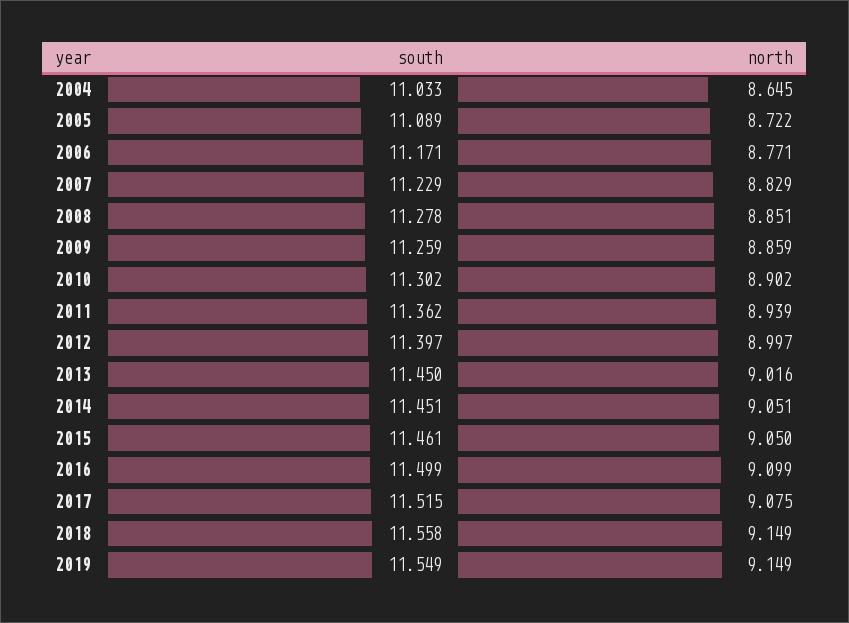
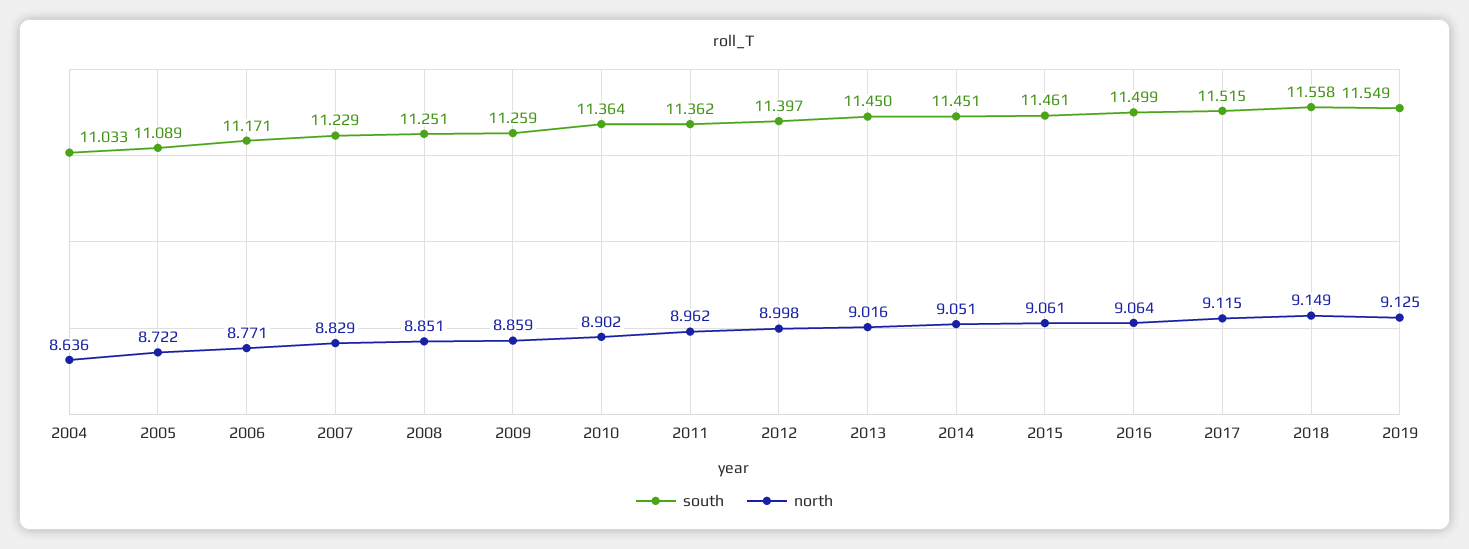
north, 2004: 8.645 -> 8.636
south, 2008: 11.278 -> 11.251
south, 2010: 11.302 -> 11.364
north, 2011: 8.939 -> 8.962
north, 2012: 8.997 -> 8.998
north, 2015: 9.05 -> 9.061
north, 2016: 9.099 -> 9.064
north, 2017: 9.075 -> 9.115
north, 2019: 9.149 -> 9.125

